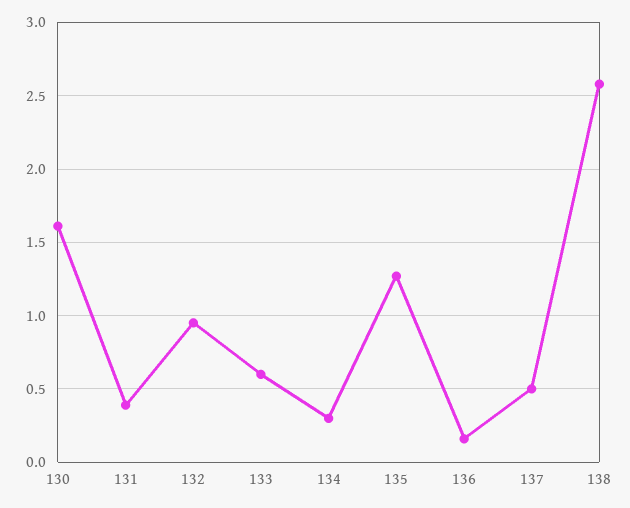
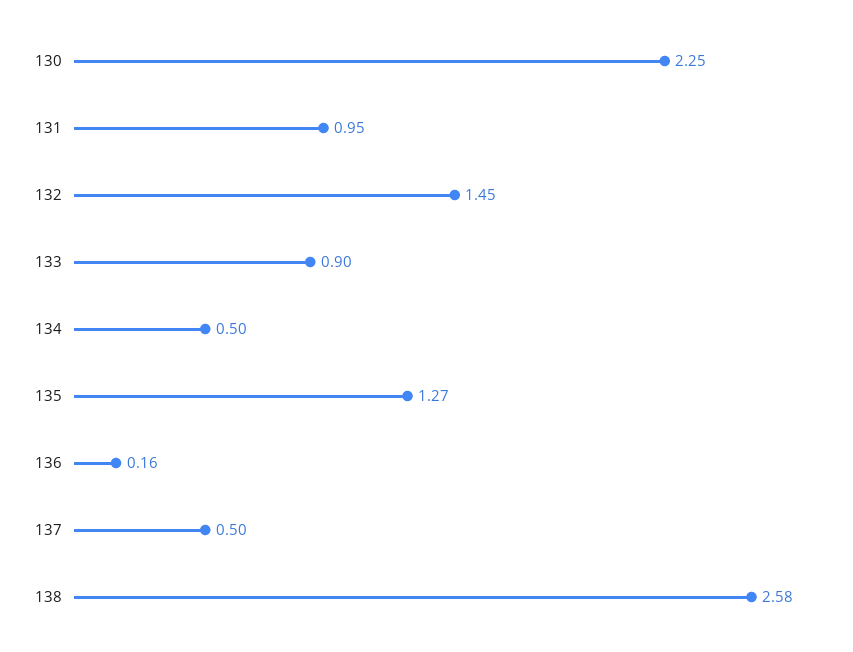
130: 1.6 -> 2.25
131: 0.4 -> 0.95
132: 0.95 -> 1.45
133: 0.6 -> 0.9
134: 0.3 -> 0.5

